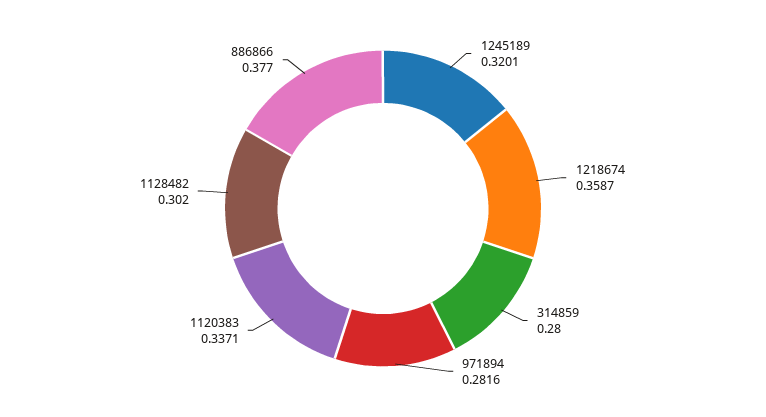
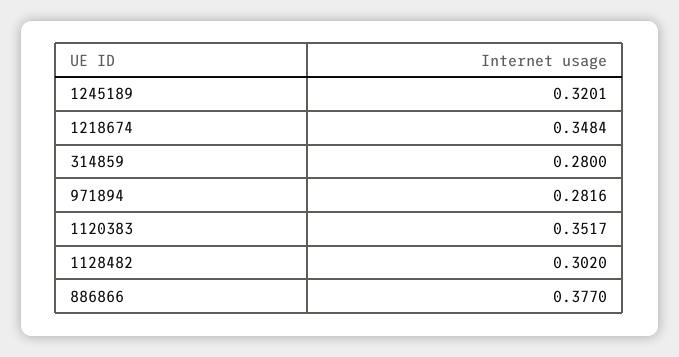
1218674: 0.3587 -> 0.3484
1120383: 0.3371 -> 0.3517

